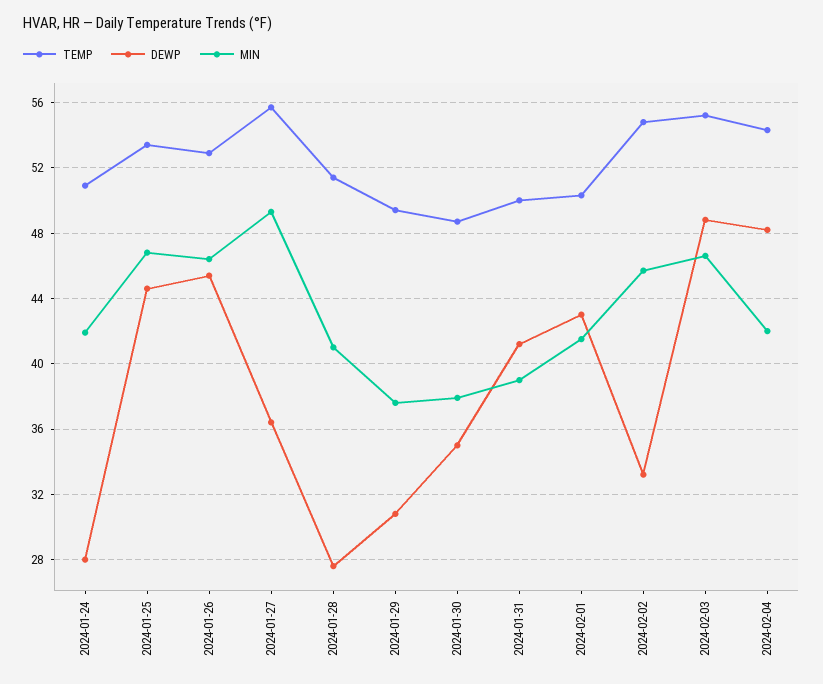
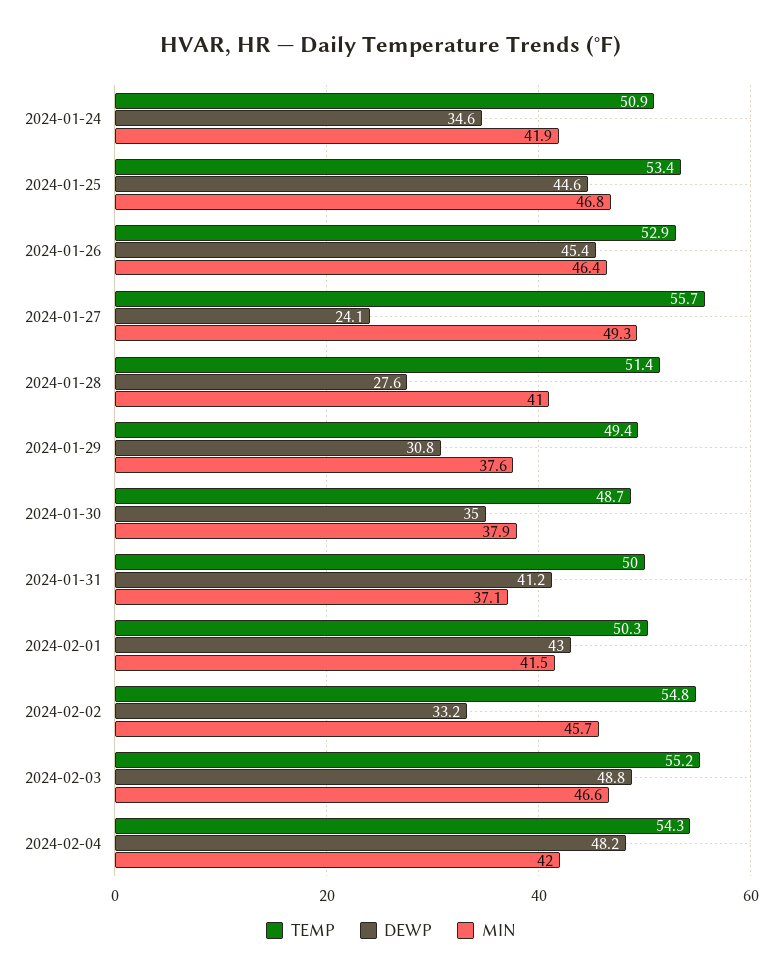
DEWP, 2024-01-24: 28 -> 34.6
DEWP, 2024-01-27: 36.5 -> 24.1
MIN, 2024-01-31: 39 -> 37.1

